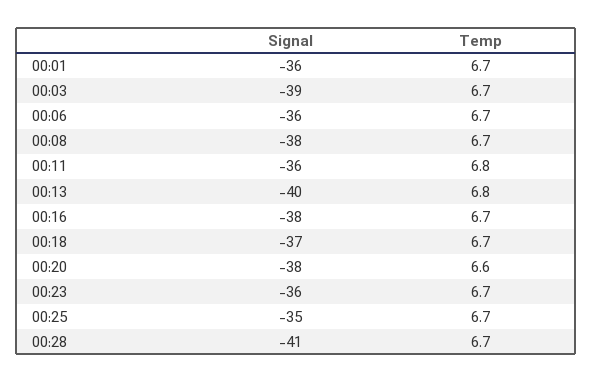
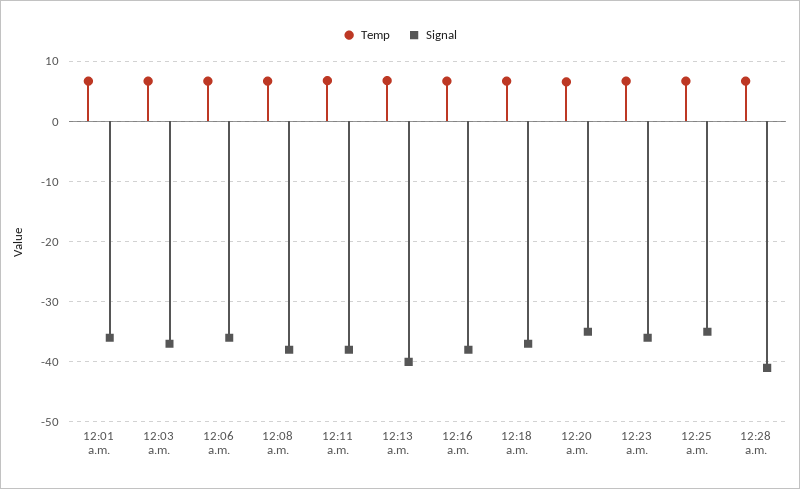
Signal, 00:03: -39 -> -37
Signal, 00:11: -36 -> -38
Signal, 00:20: -38 -> -35

